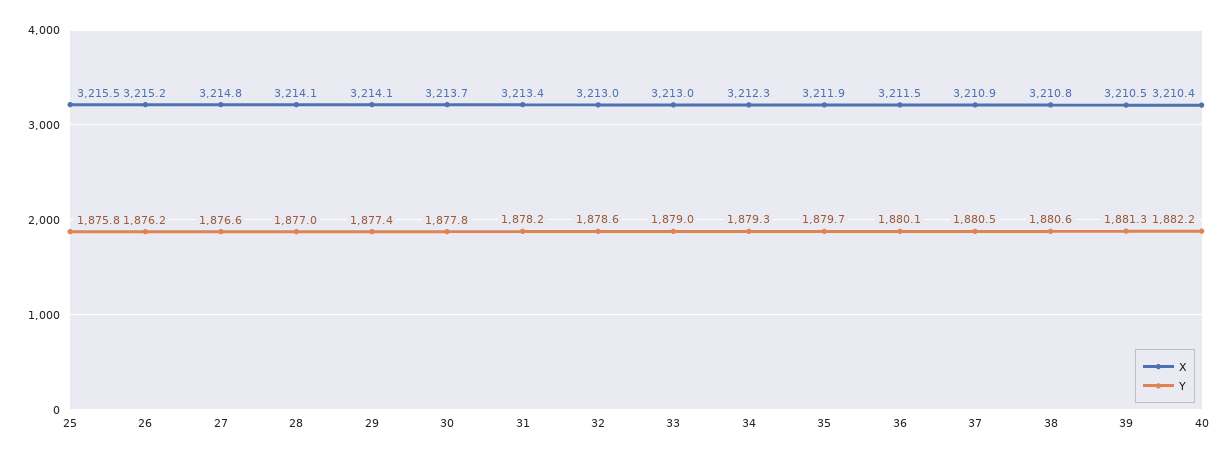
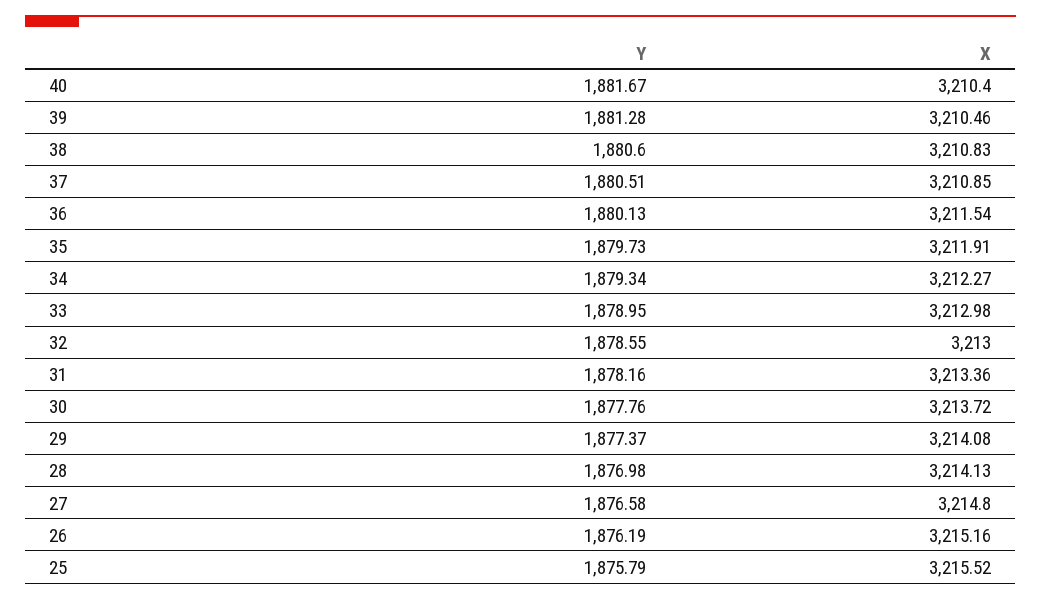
Y, 40: 1882.2 -> 1881.67

